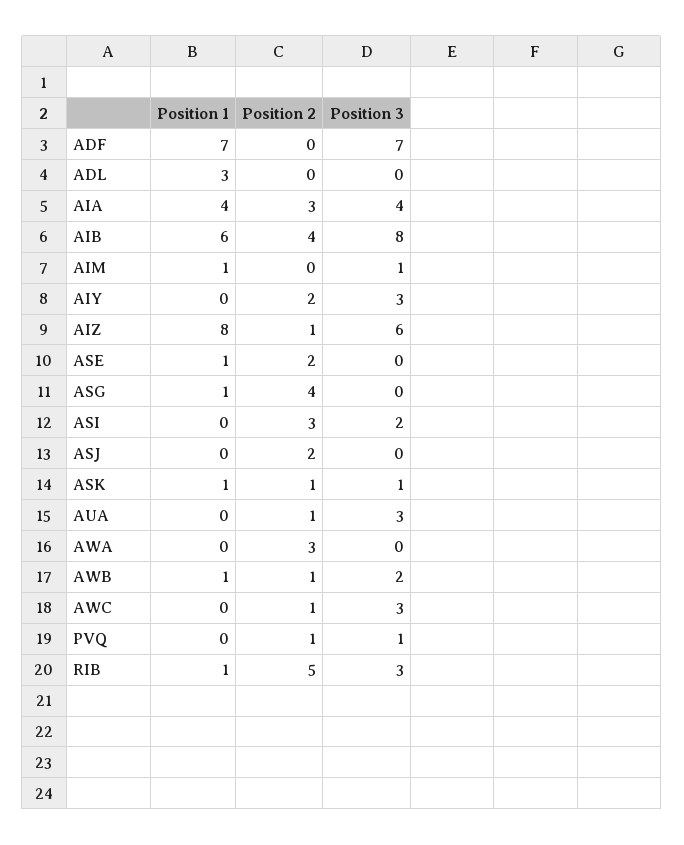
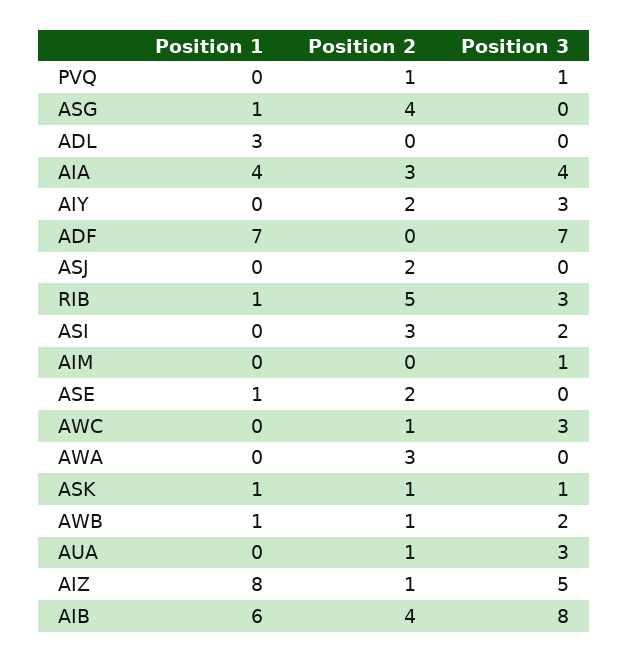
Position 1, AIM: 1 -> 0
Position 3, AIZ: 6 -> 5

